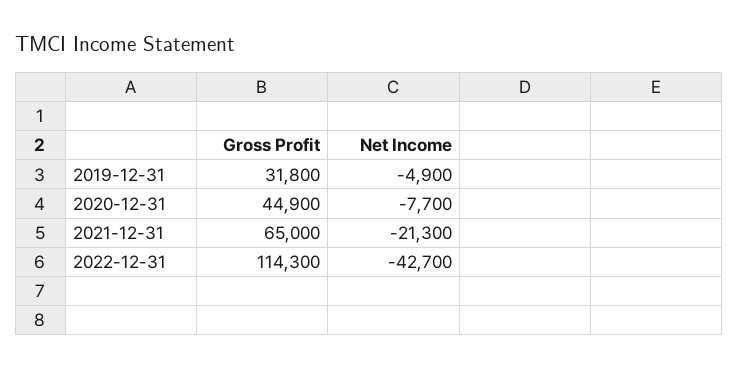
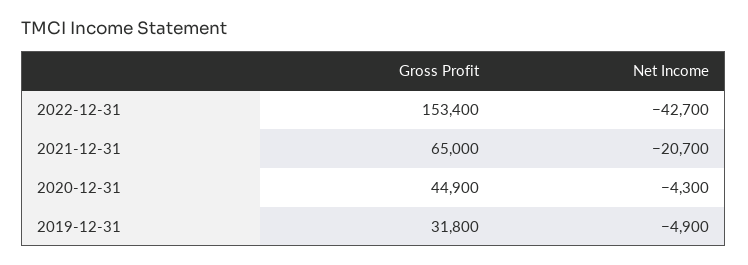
Net Income, 2020-12-31: -7700 -> -4300
Net Income, 2021-12-31: -21300 -> -20700
Gross Profit, 2022-12-31: 114300 -> 153400

